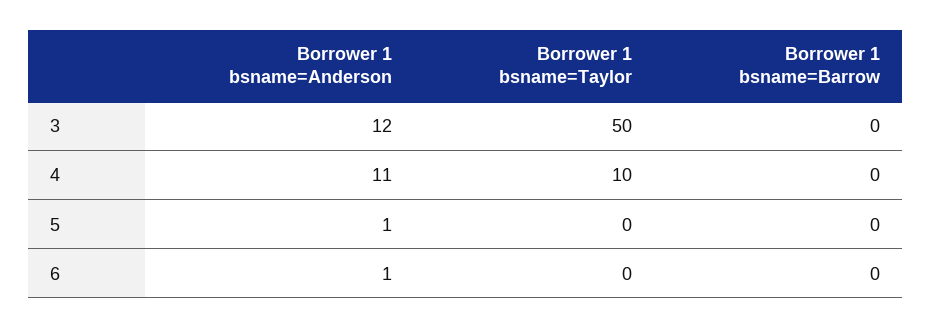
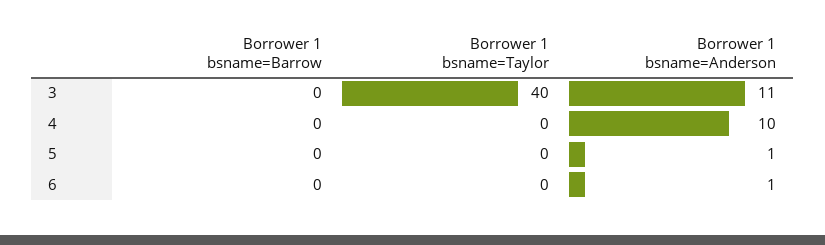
Borrower 1 bsname=Anderson, 3: 12 -> 11
Borrower 1 bsname=Taylor, 3: 50 -> 40
Borrower 1 bsname=Anderson, 4: 11 -> 10
Borrower 1 bsname=Taylor, 4: 10 -> 0

